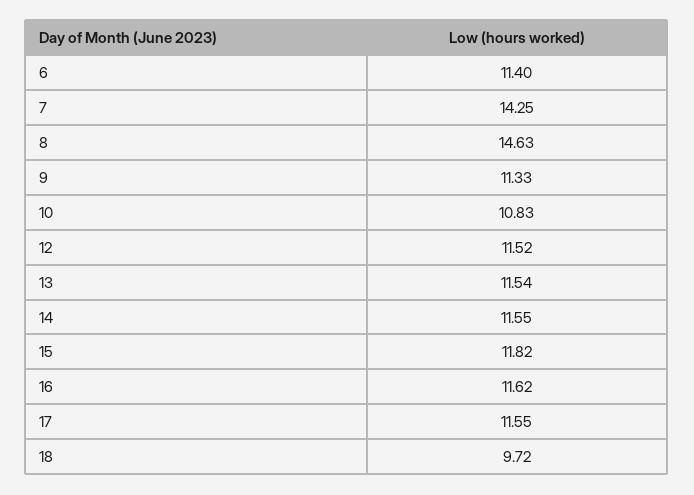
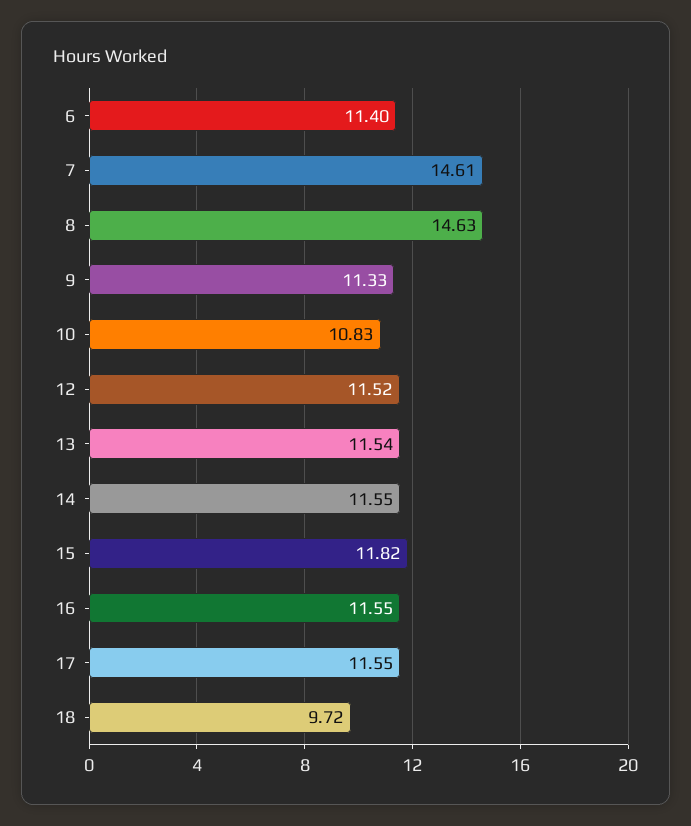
7: 14.25 -> 14.61
16: 11.62 -> 11.55

